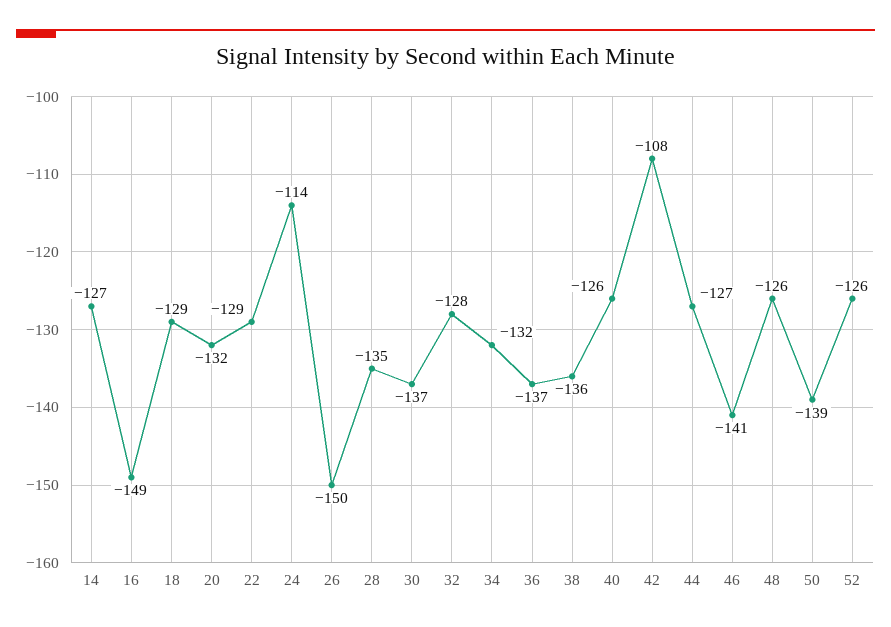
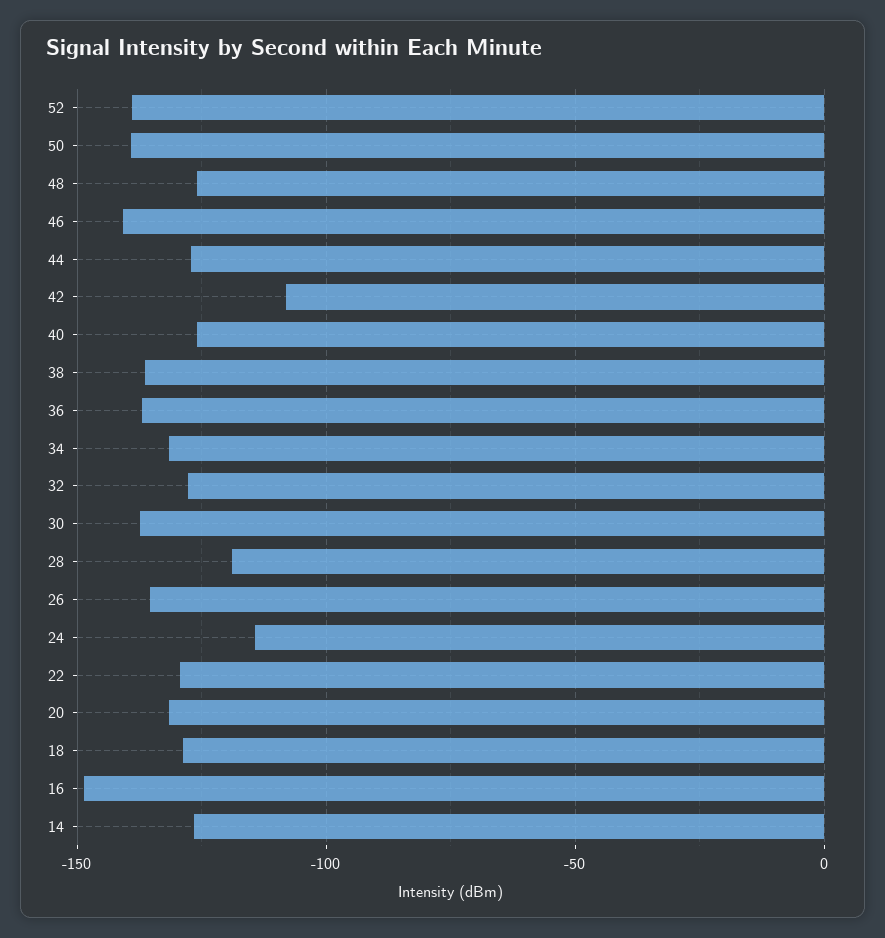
26: -150 -> -135
28: -135 -> -120
52: -126 -> -140

